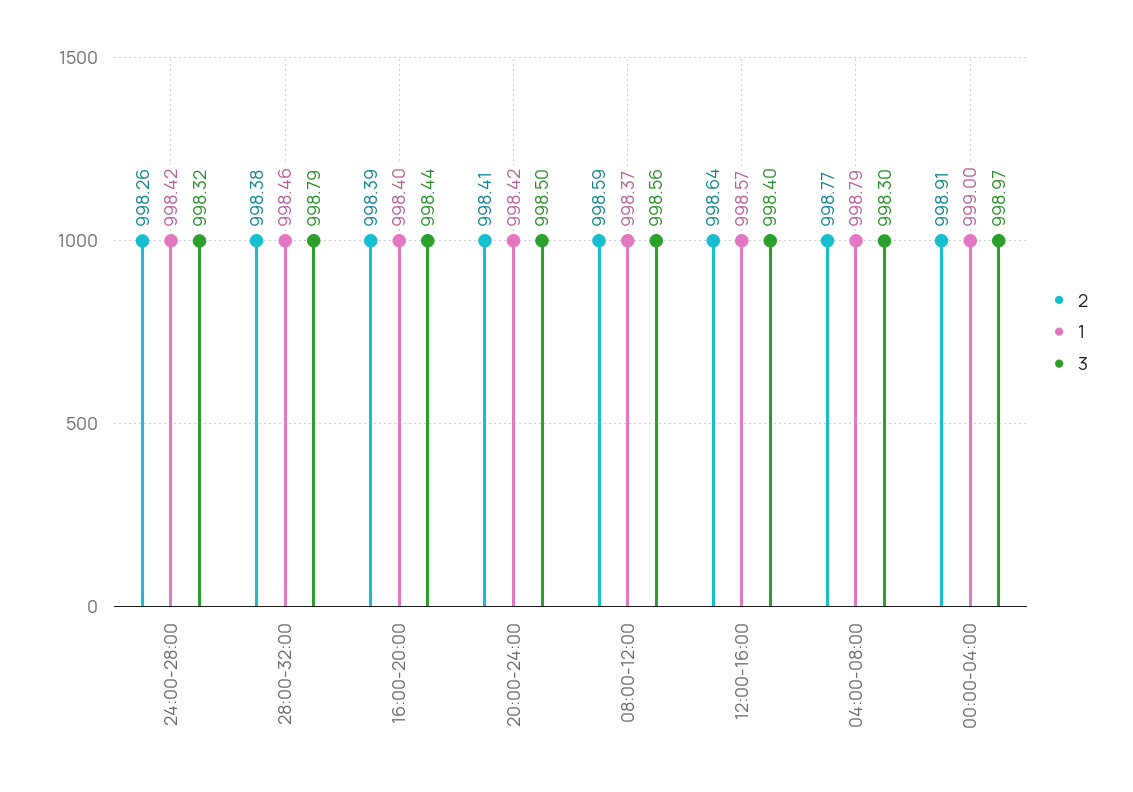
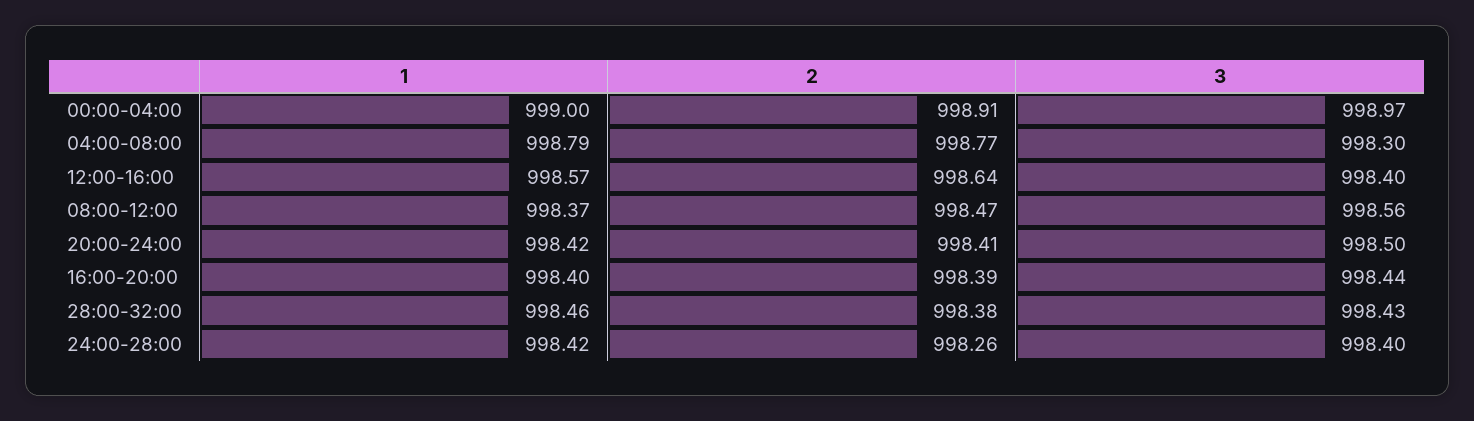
3, 24:00-28:00: 998.32 -> 998.4
3, 28:00-32:00: 998.79 -> 998.43
2, 08:00-12:00: 998.59 -> 998.47

